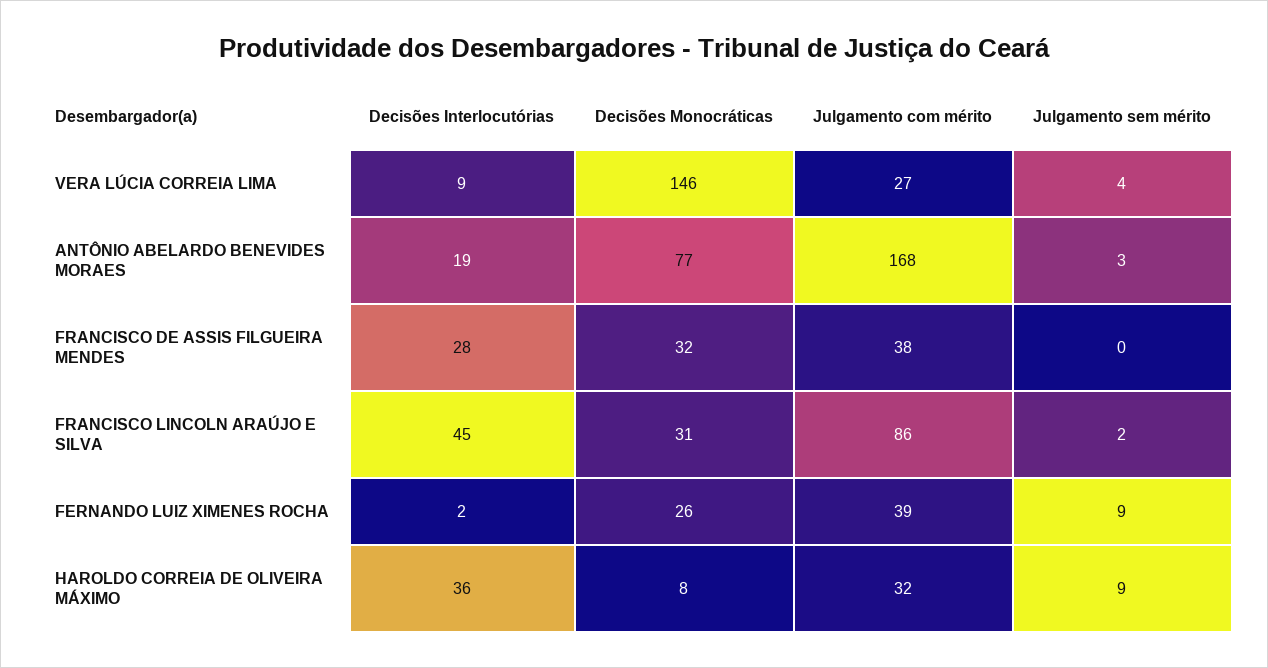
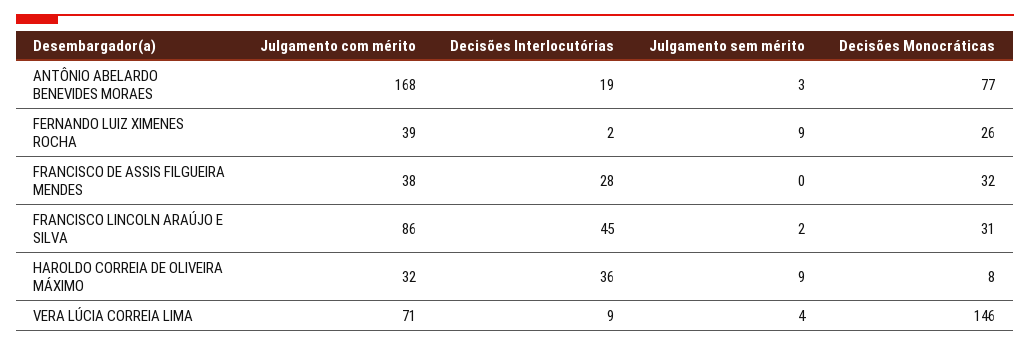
Julgamento com mérito, VERA LÚCIA CORREIA LIMA: 27 -> 71

